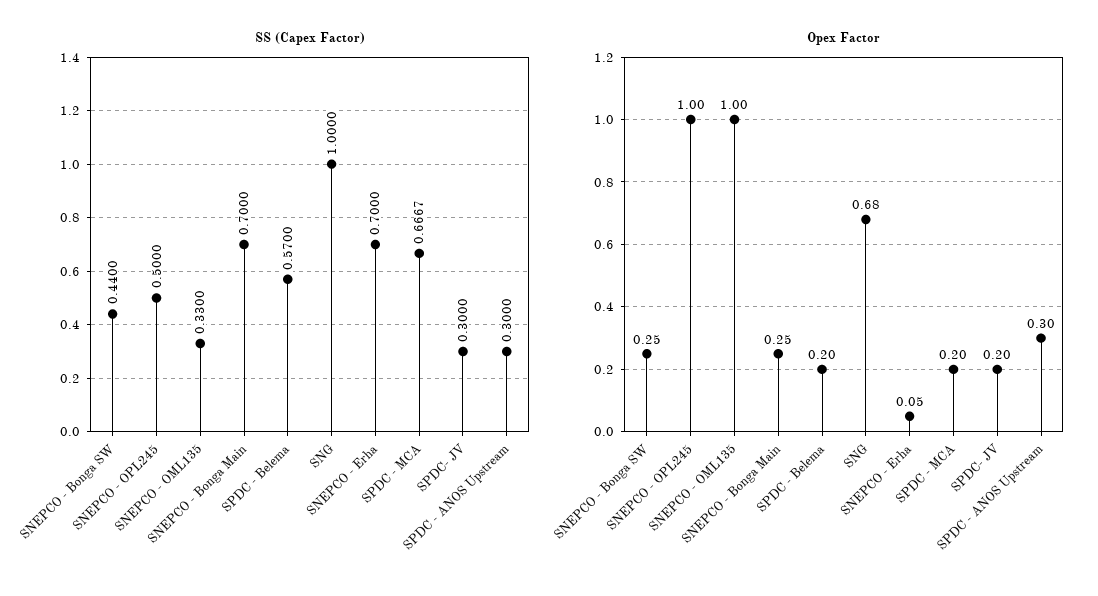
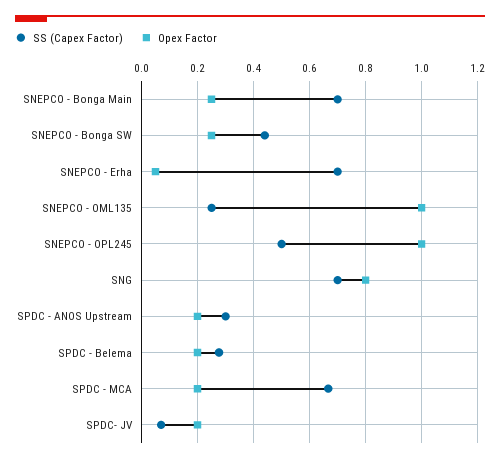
SS (Capex Factor), SNEPCO - OML135: 0.33 -> 0.25
SS (Capex Factor), SPDC - Belema: 0.57 -> 0.275
SS (Capex Factor), SNG: 1 -> 0.7
SS (Capex Factor), SPDC- JV: 0.3 -> 0.075
Opex Factor, SNG: 0.68 -> 0.8
Opex Factor, SPDC - ANOS Upstream: 0.3 -> 0.2

